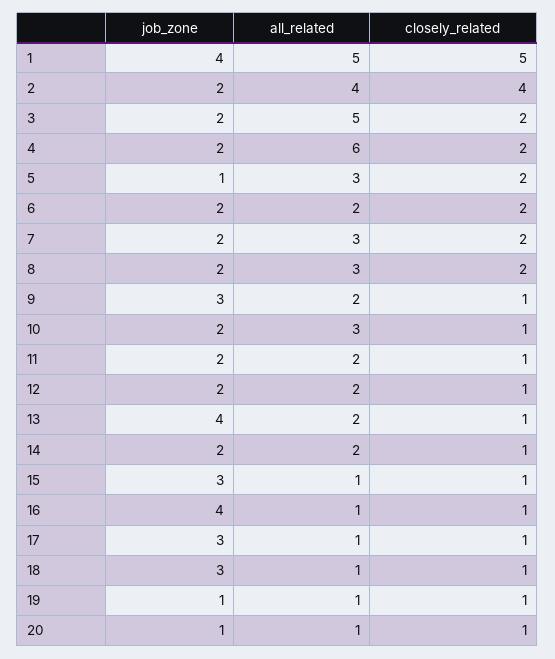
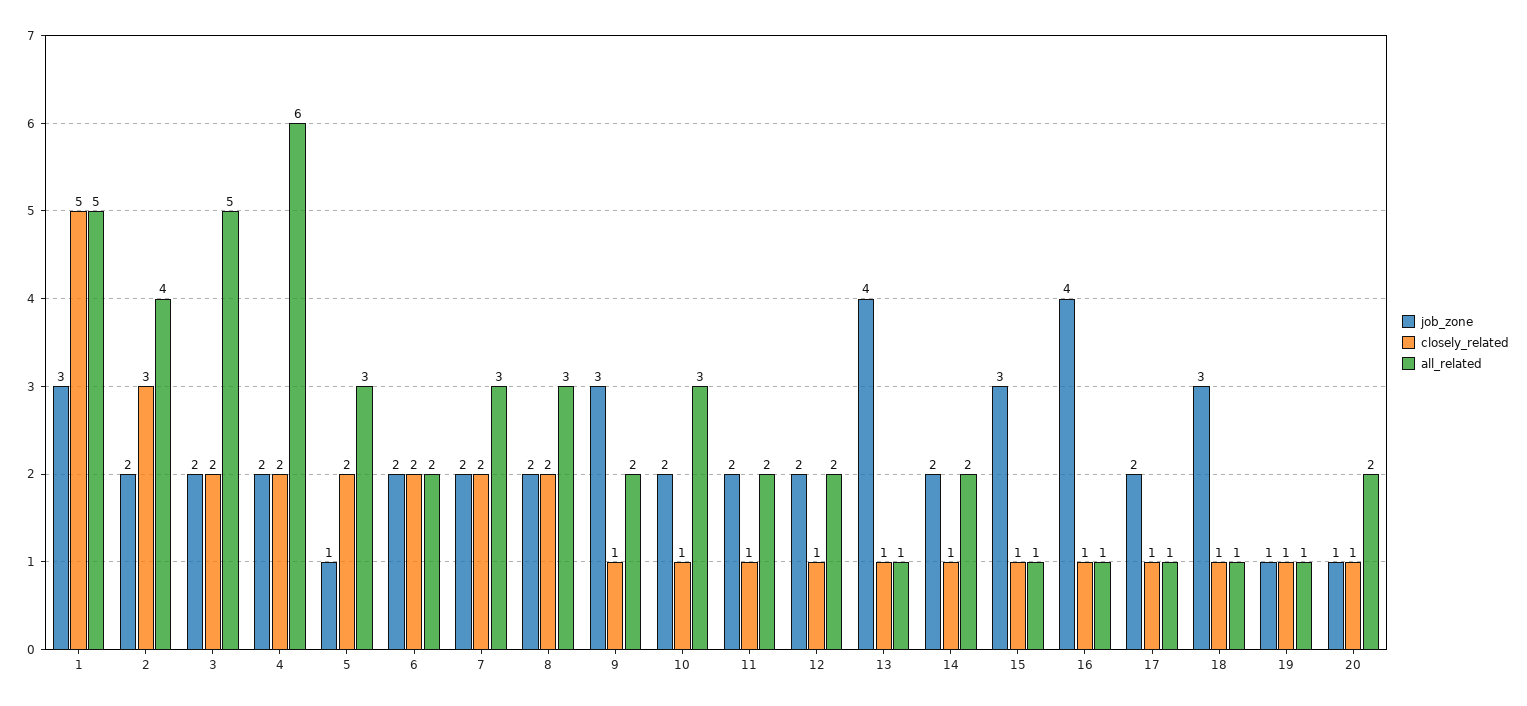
job_zone, 1: 4 -> 3
closely_related, 2: 4 -> 3
all_related, 13: 2 -> 1
job_zone, 17: 3 -> 2
all_related, 20: 1 -> 2

